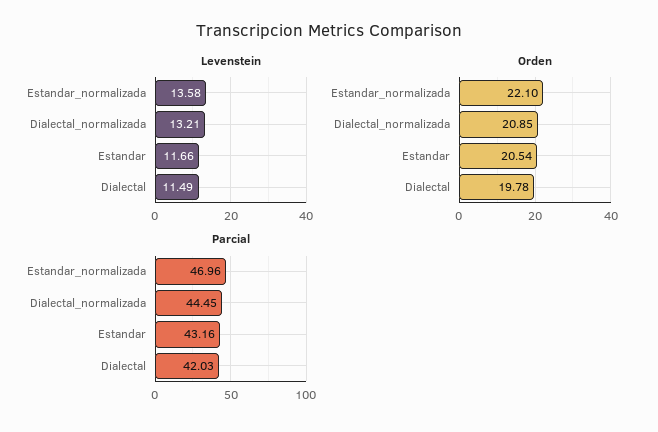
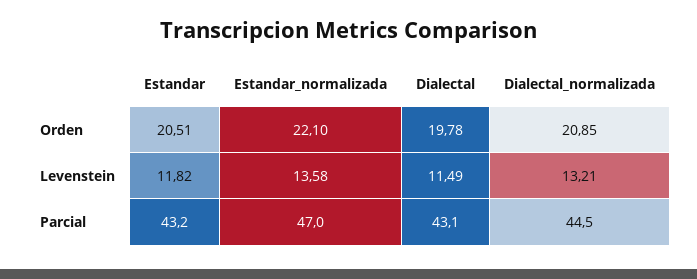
Levenstein, Estandar: 11.66 -> 11.82
Orden, Estandar: 20.54 -> 20.51
Parcial, Dialectal: 42.03 -> 43.1

